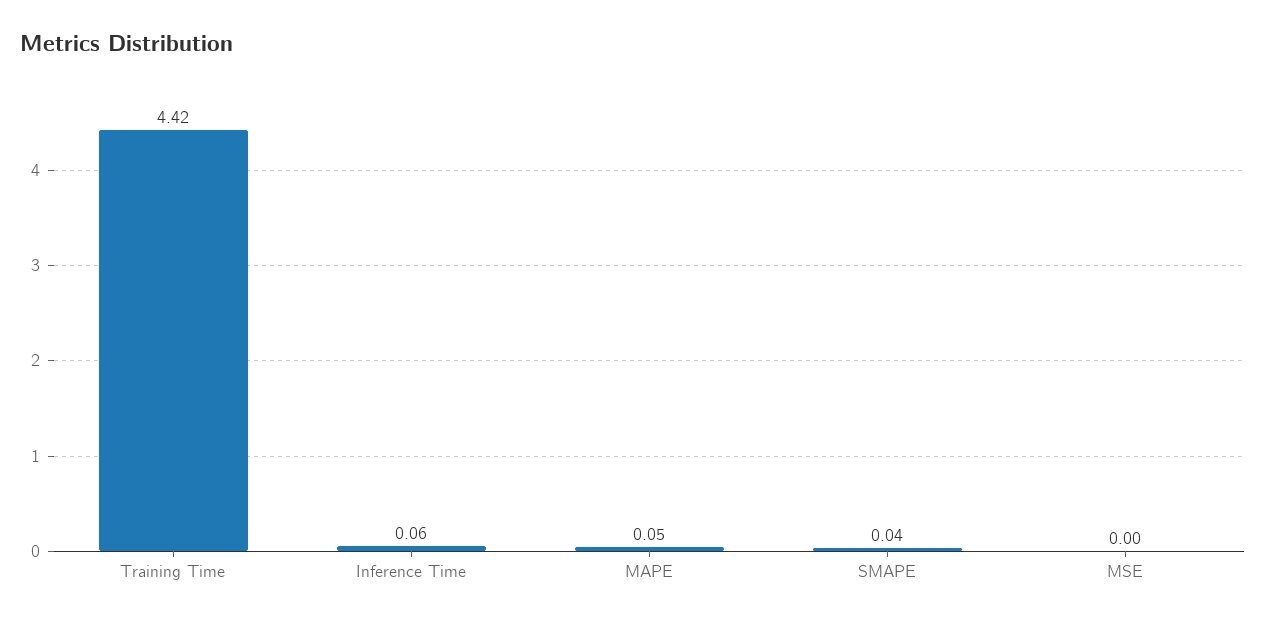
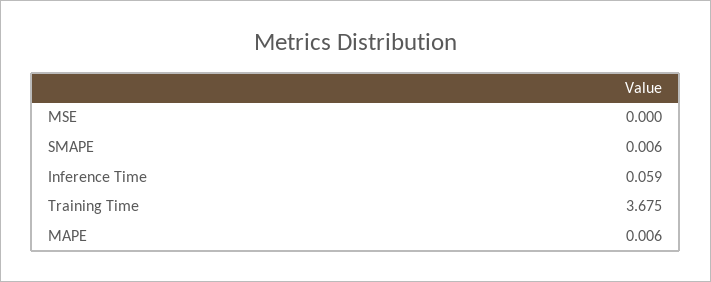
Training Time: 4.42 -> 3.675
MAPE: 0.05 -> 0.006
SMAPE: 0.04 -> 0.006

